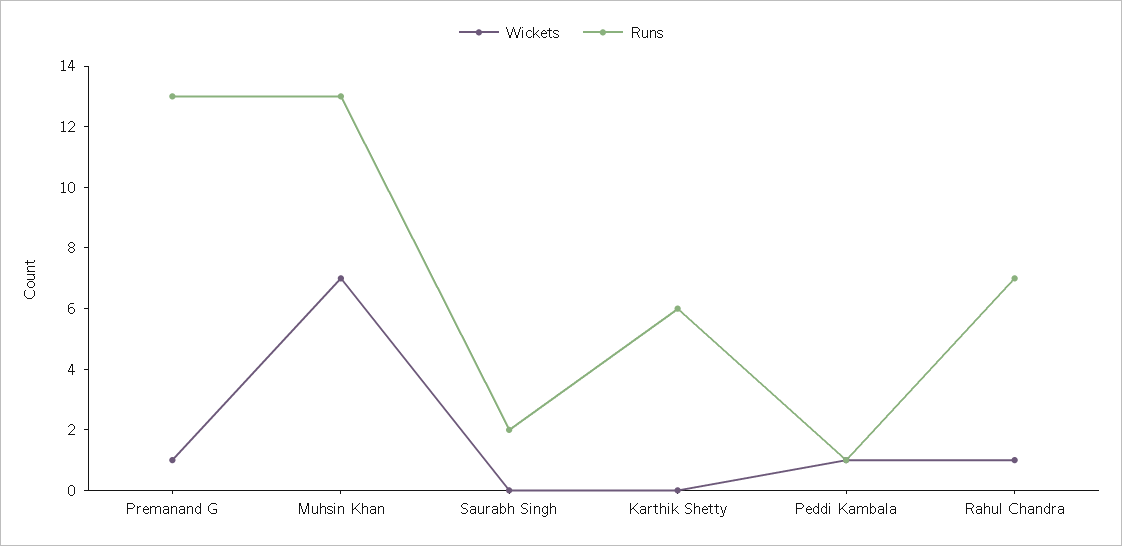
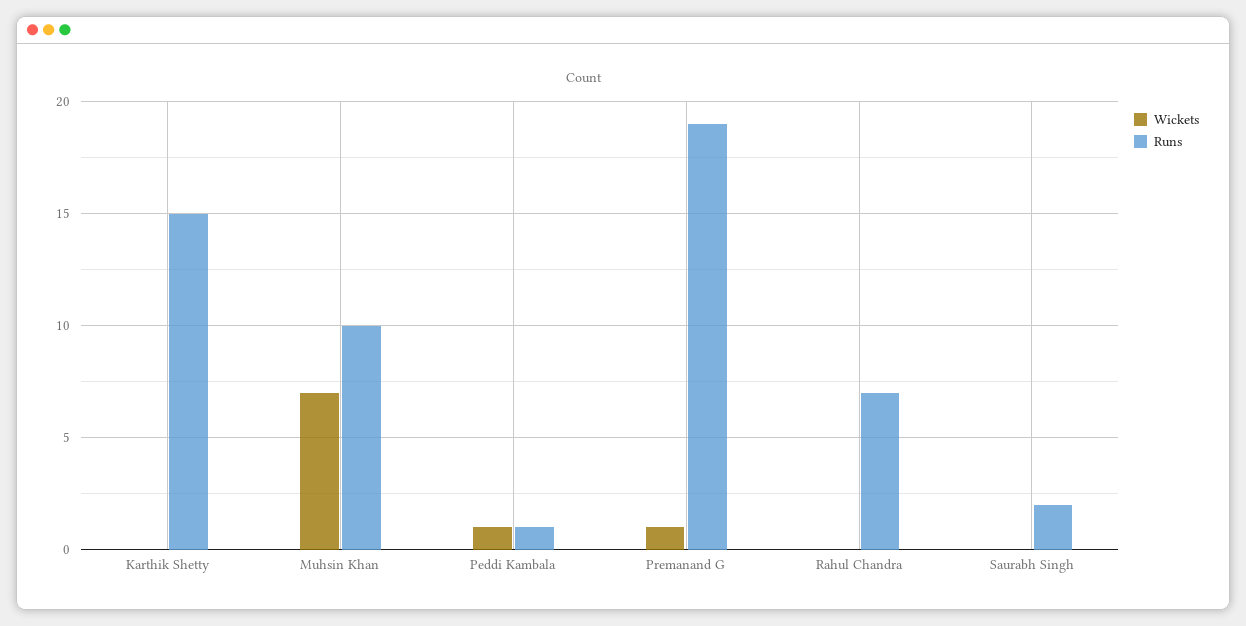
Runs, Premanand G: 13 -> 19
Runs, Muhsin Khan: 13 -> 10
Runs, Karthik Shetty: 6 -> 15
Wickets, Rahul Chandra: 1 -> 0

